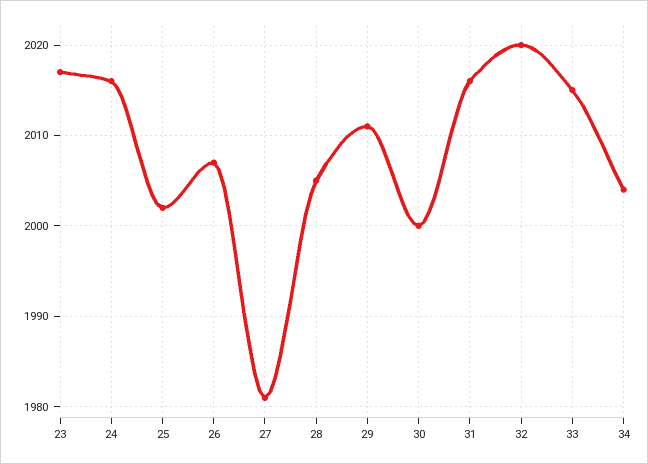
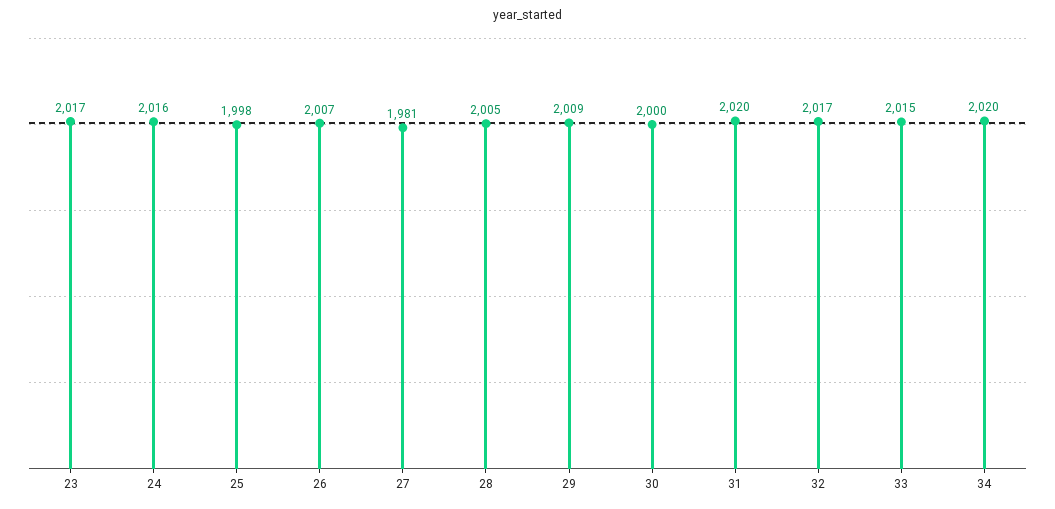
25: 2002 -> 1998
29: 2011 -> 2009
31: 2016 -> 2020
32: 2020 -> 2017
34: 2004 -> 2020

